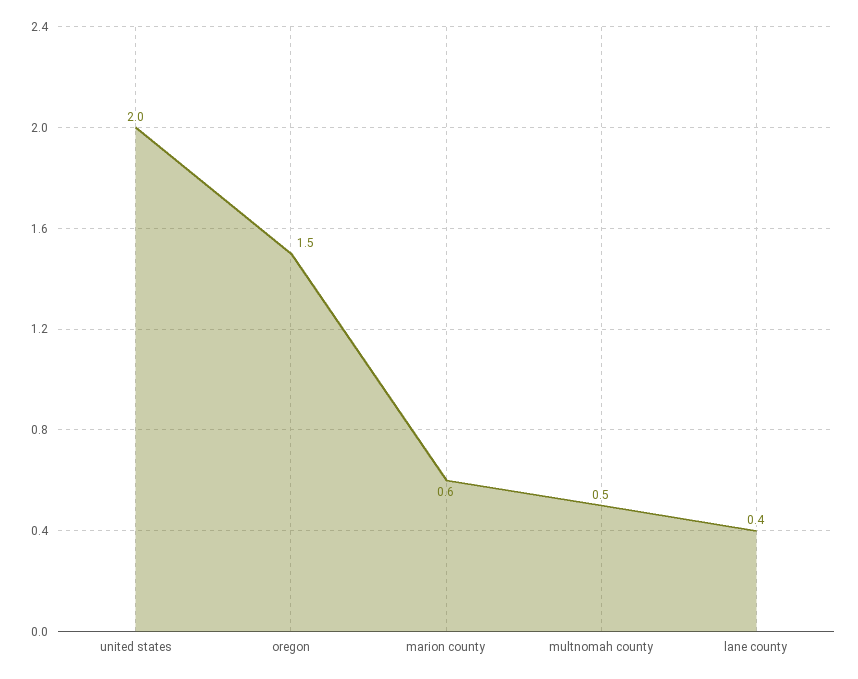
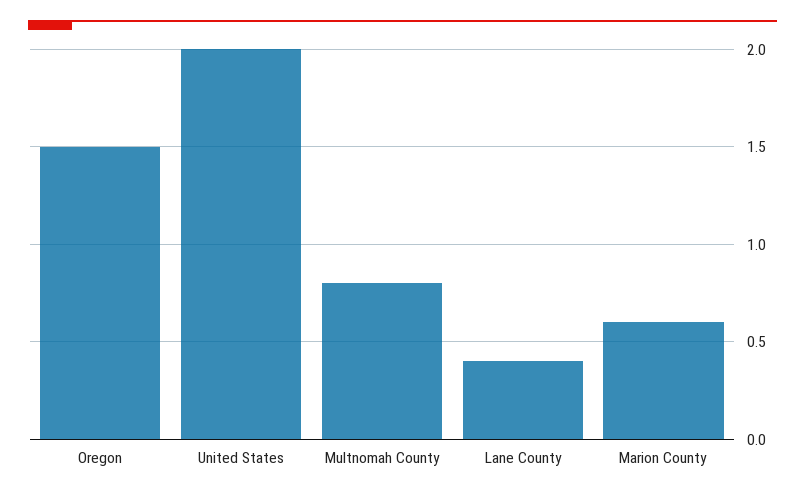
multnomah county: 0.5 -> 0.8

